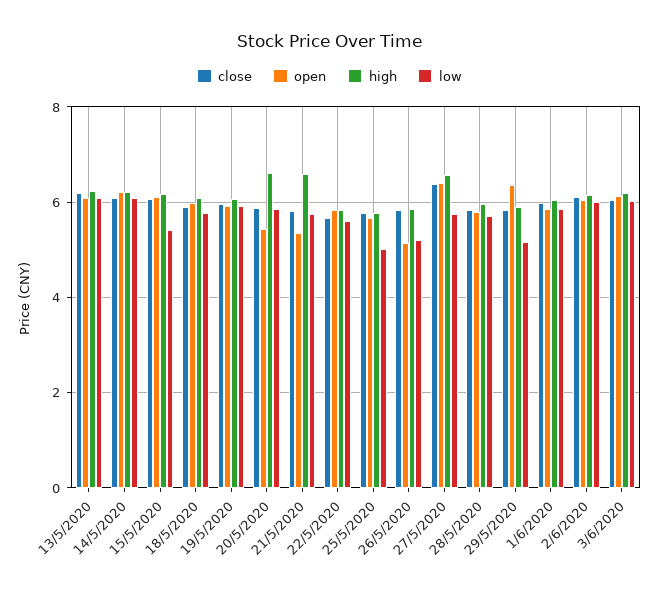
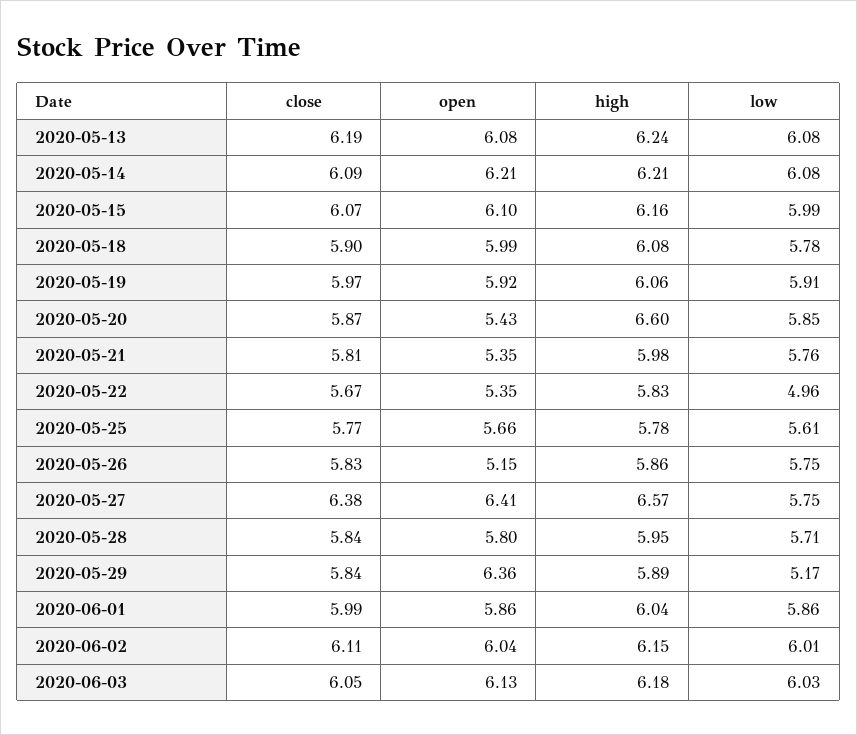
low, 15/5/2020: 5.4 -> 5.99
high, 21/5/2020: 6.6 -> 5.98
open, 22/5/2020: 5.8 -> 5.35
low, 22/5/2020: 5.6 -> 4.96
low, 25/5/2020: 5 -> 5.61
low, 26/5/2020: 5.2 -> 5.75

